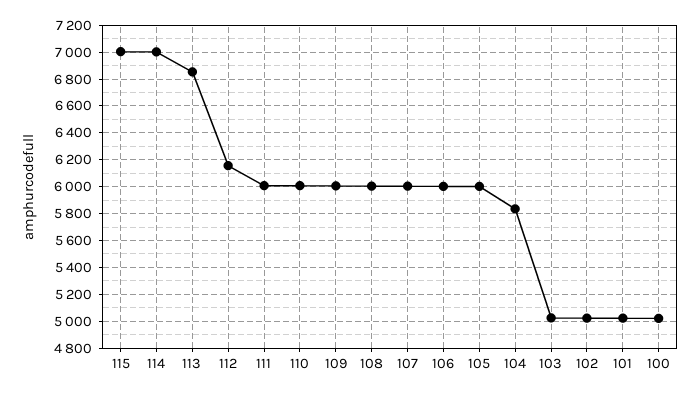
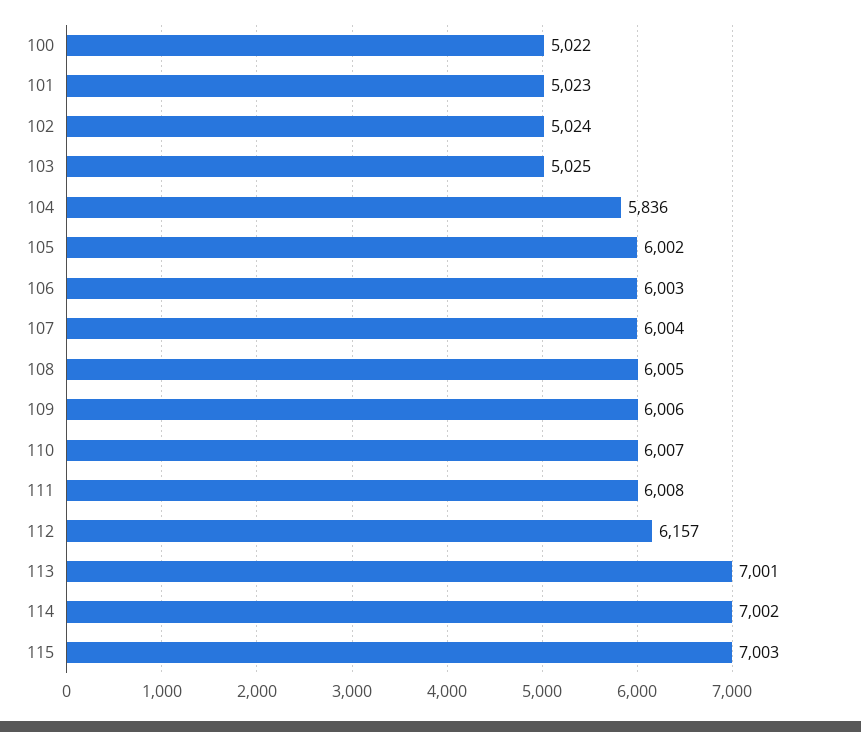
113: 6850 -> 7001

